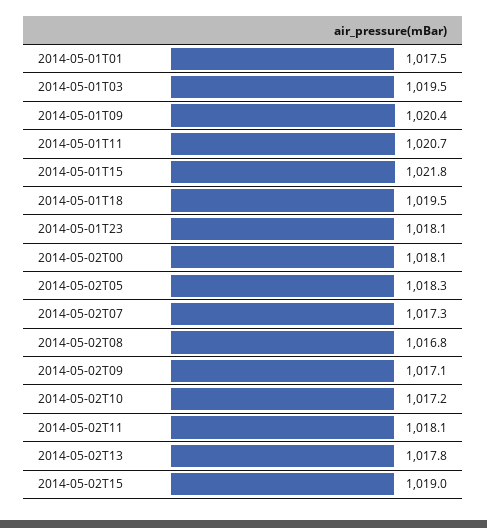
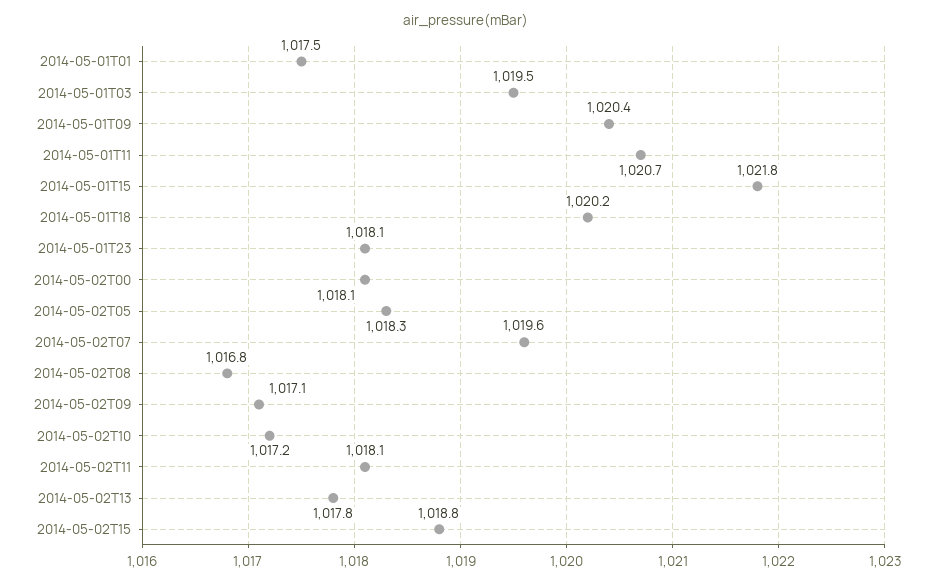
2014-05-01T18: 1019.5 -> 1020.2
2014-05-02T07: 1017.3 -> 1019.6
2014-05-02T15: 1019 -> 1018.8

